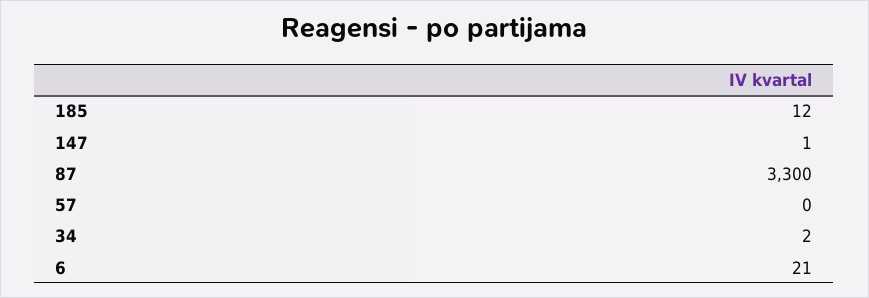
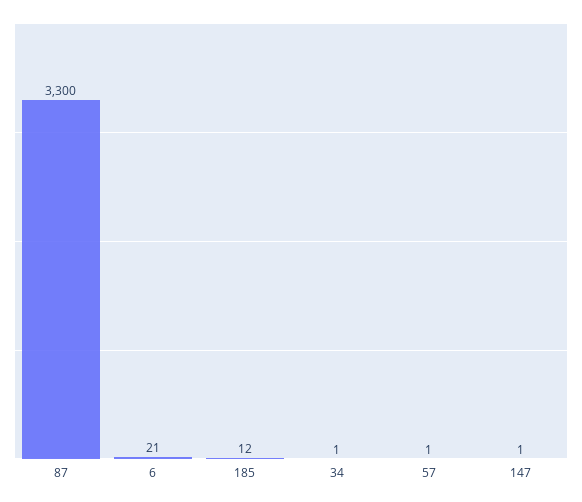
57: 0 -> 1
34: 2 -> 1

